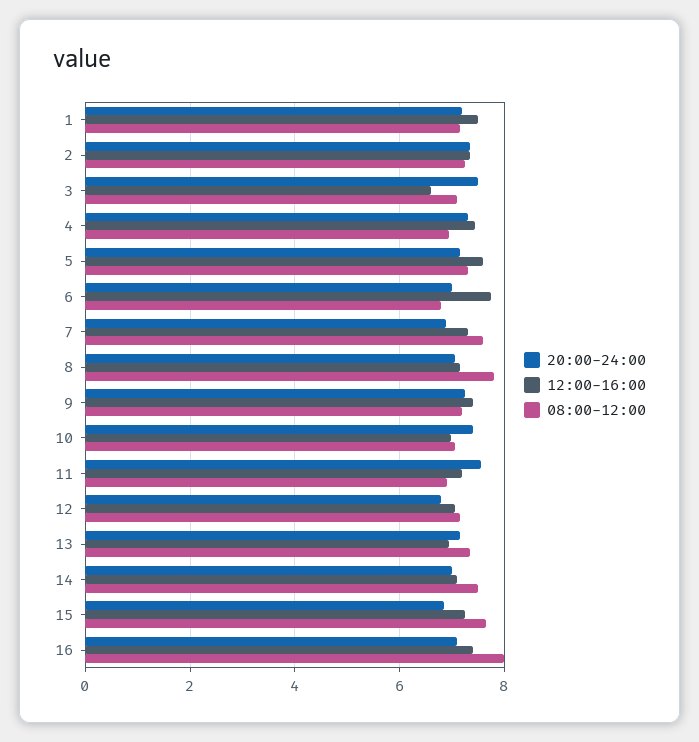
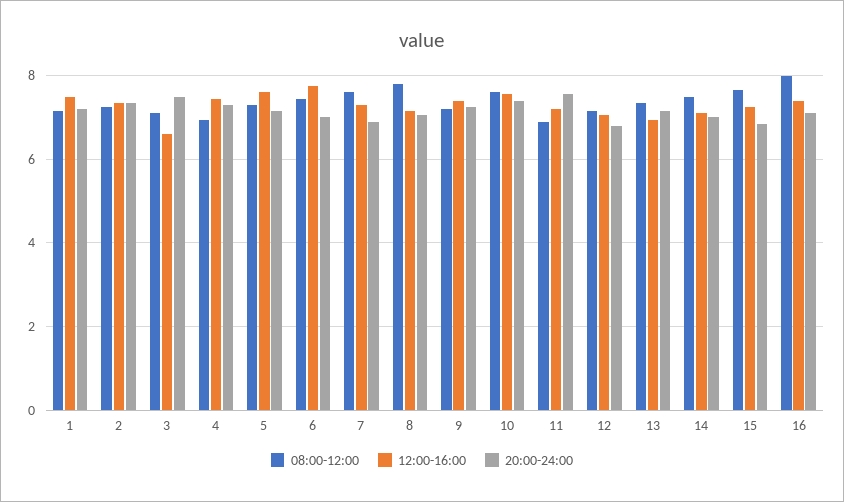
08:00-12:00, 6: 6.8 -> 7.4
12:00-16:00, 10: 7 -> 7.6
08:00-12:00, 10: 7 -> 7.6

